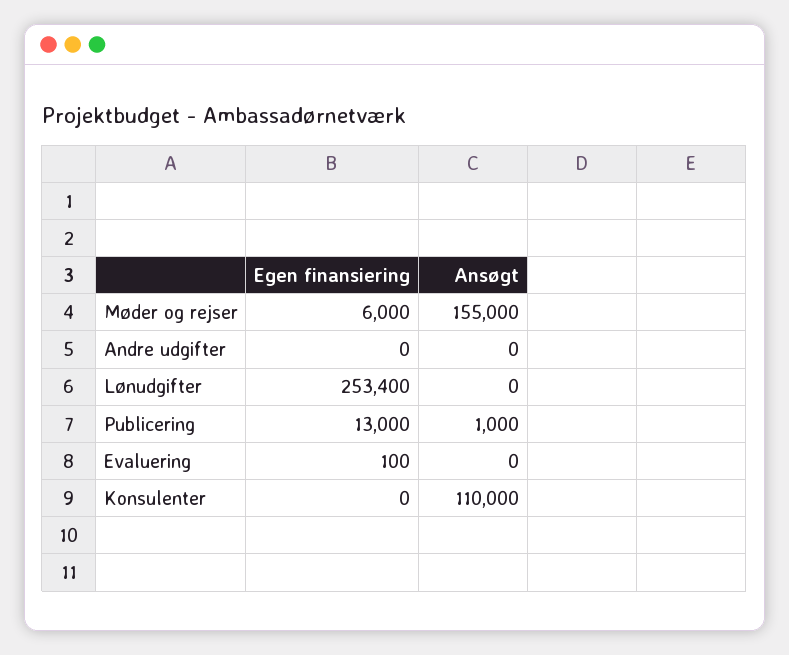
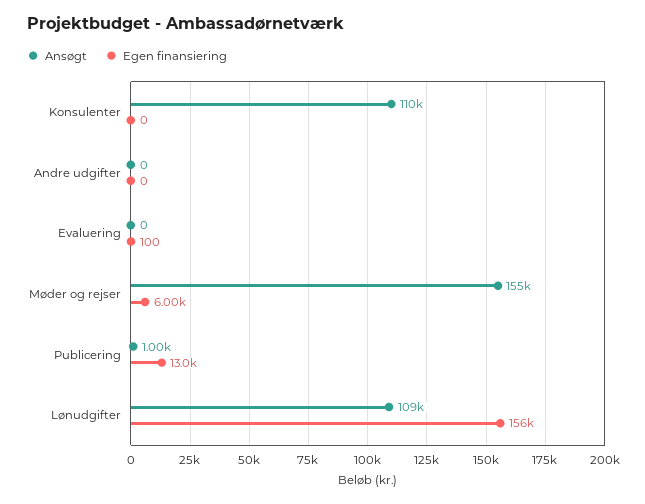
Egen finansiering, Lønudgifter: 253400 -> 156000
Ansøgt, Lønudgifter: 0 -> 109000

